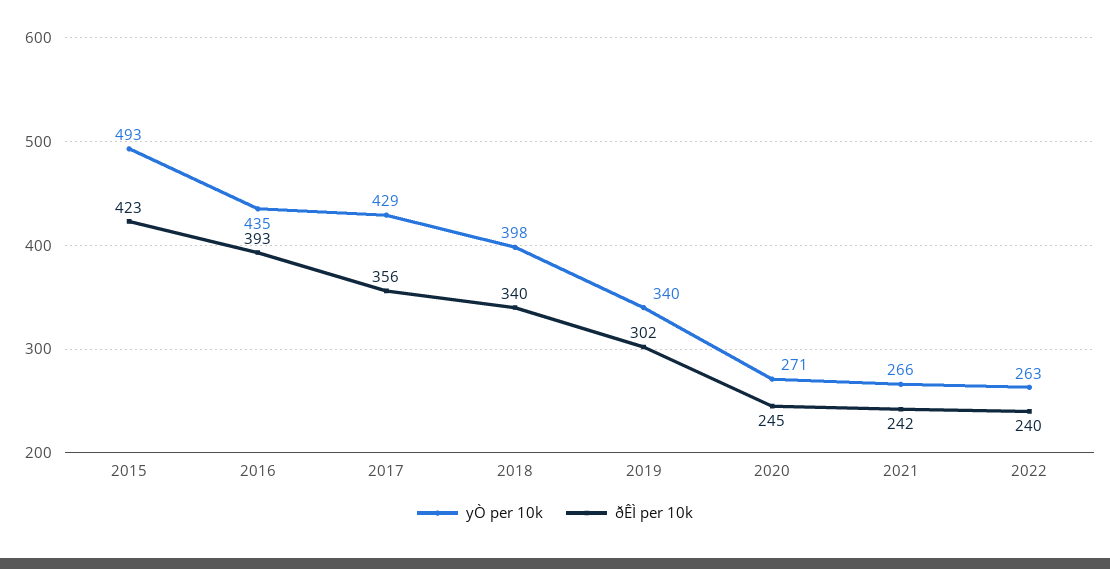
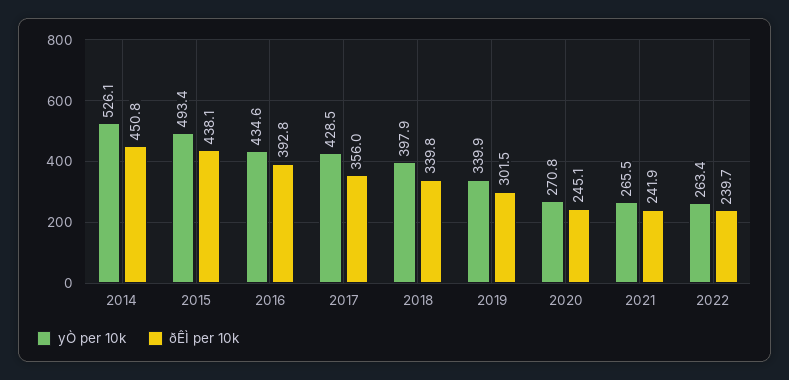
ðÊÌ per 10k, 2015: 423 -> 438.1
yÒ per 10k, 2014: none -> 526.1
ðÊÌ per 10k, 2014: none -> 450.8

